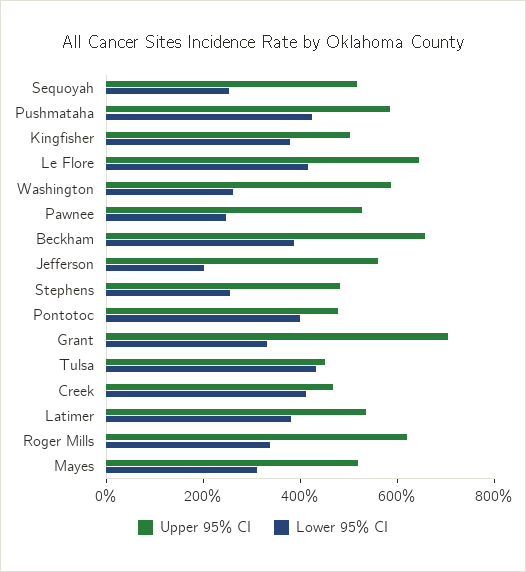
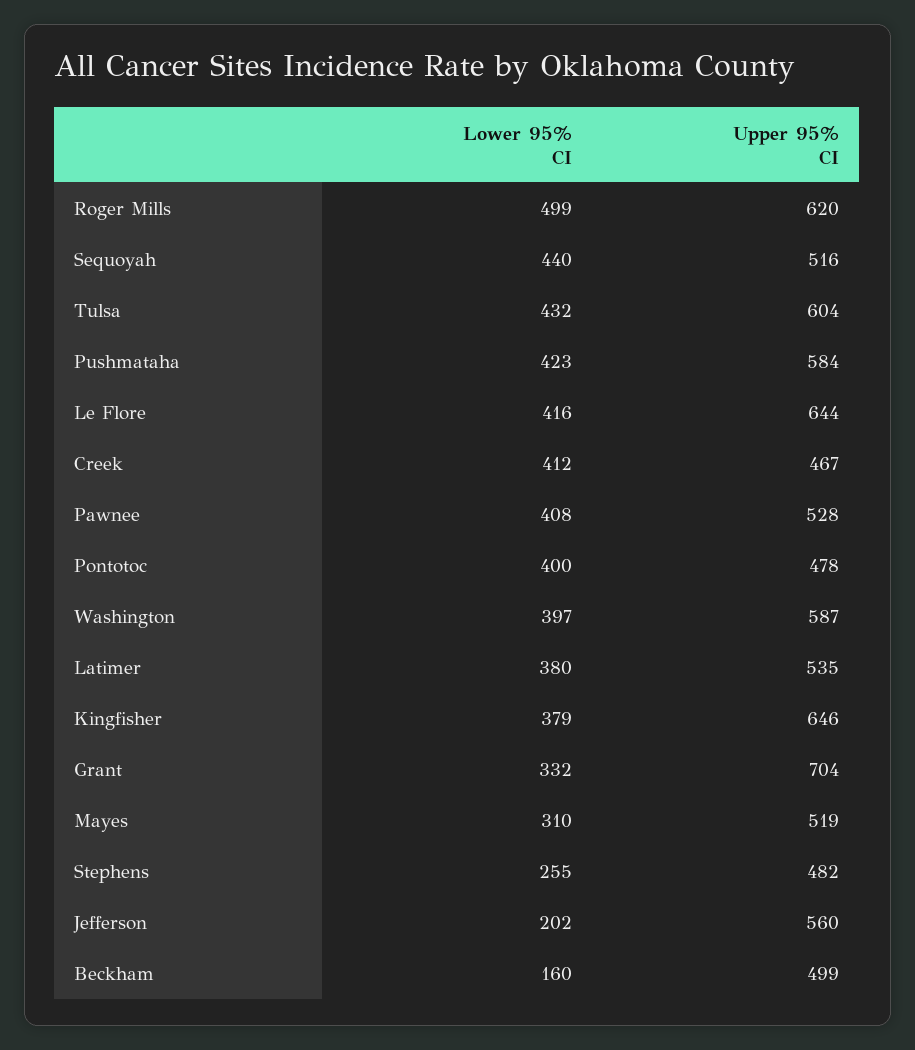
Lower 95% CI, Sequoyah: 250 -> 440
Upper 95% CI, Kingfisher: 500 -> 646
Lower 95% CI, Washington: 250 -> 397
Lower 95% CI, Pawnee: 250 -> 408
Upper 95% CI, Beckham: 650 -> 499
Lower 95% CI, Beckham: 400 -> 160
Upper 95% CI, Tulsa: 450 -> 604
Lower 95% CI, Roger Mills: 350 -> 499

